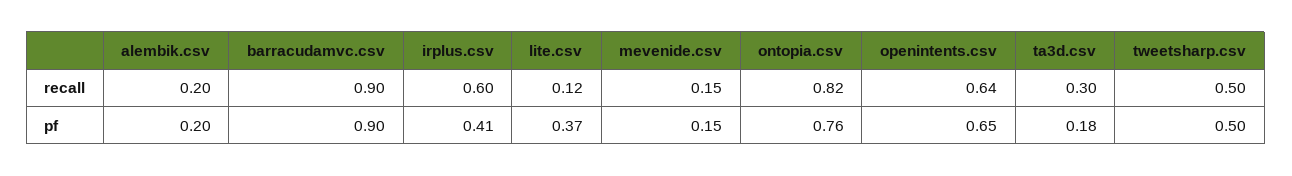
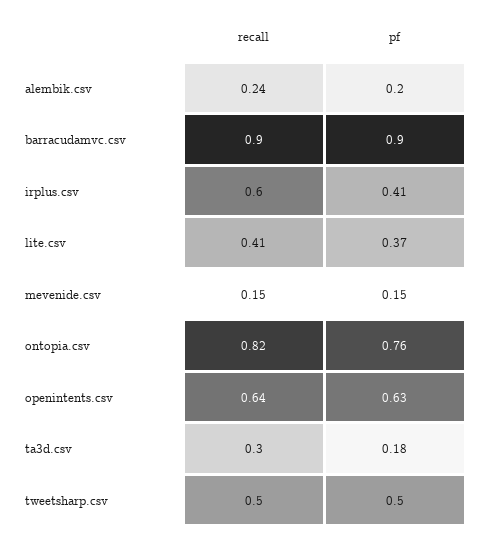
alembik.csv, recall: 0.2 -> 0.24
lite.csv, recall: 0.12 -> 0.41
openintents.csv, pf: 0.65 -> 0.63

